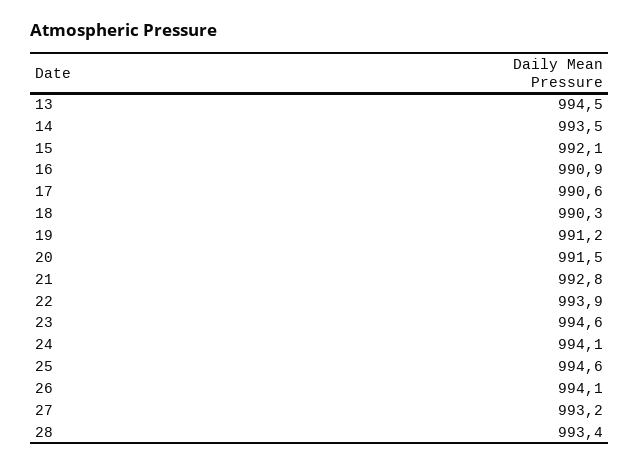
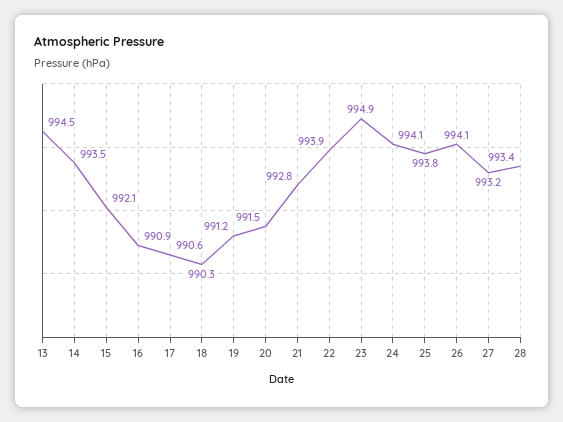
23: 994.6 -> 994.9
25: 994.6 -> 993.8

